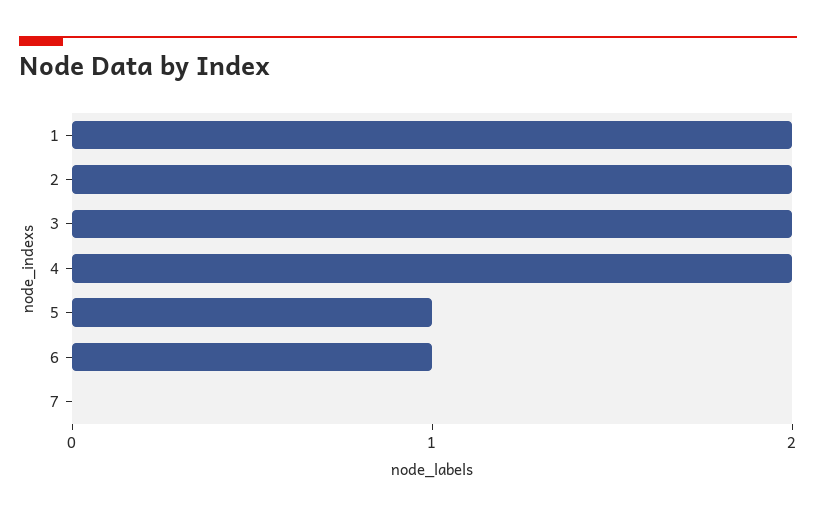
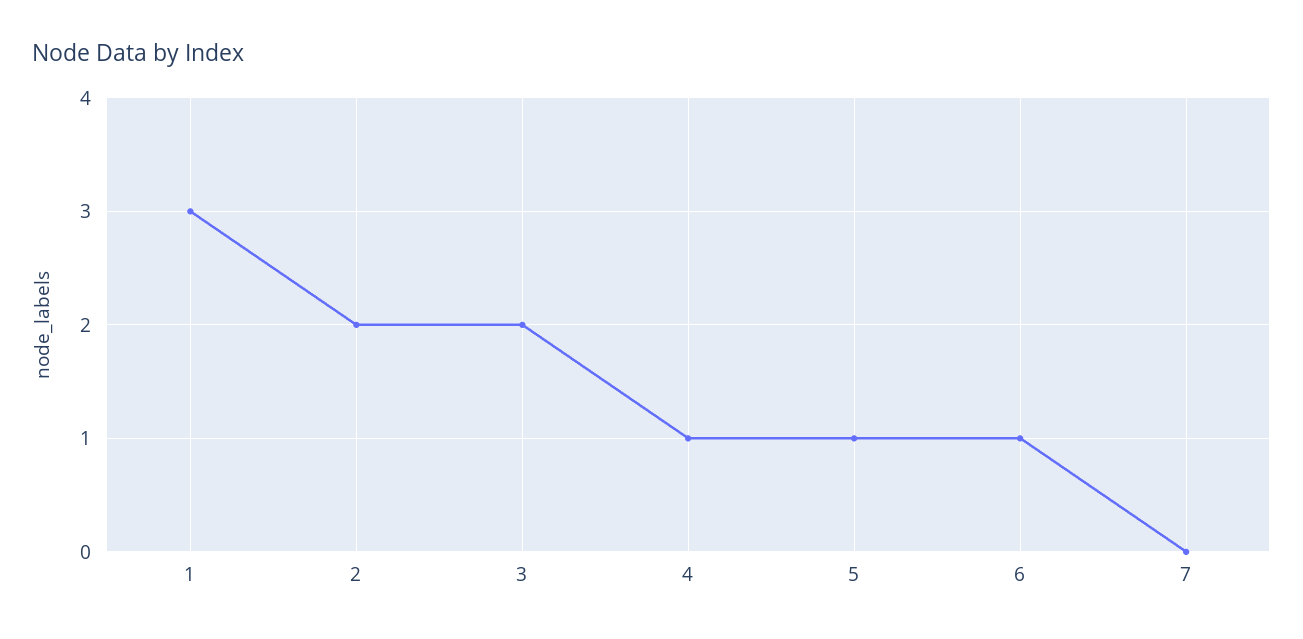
1: 2 -> 3
4: 2 -> 1

